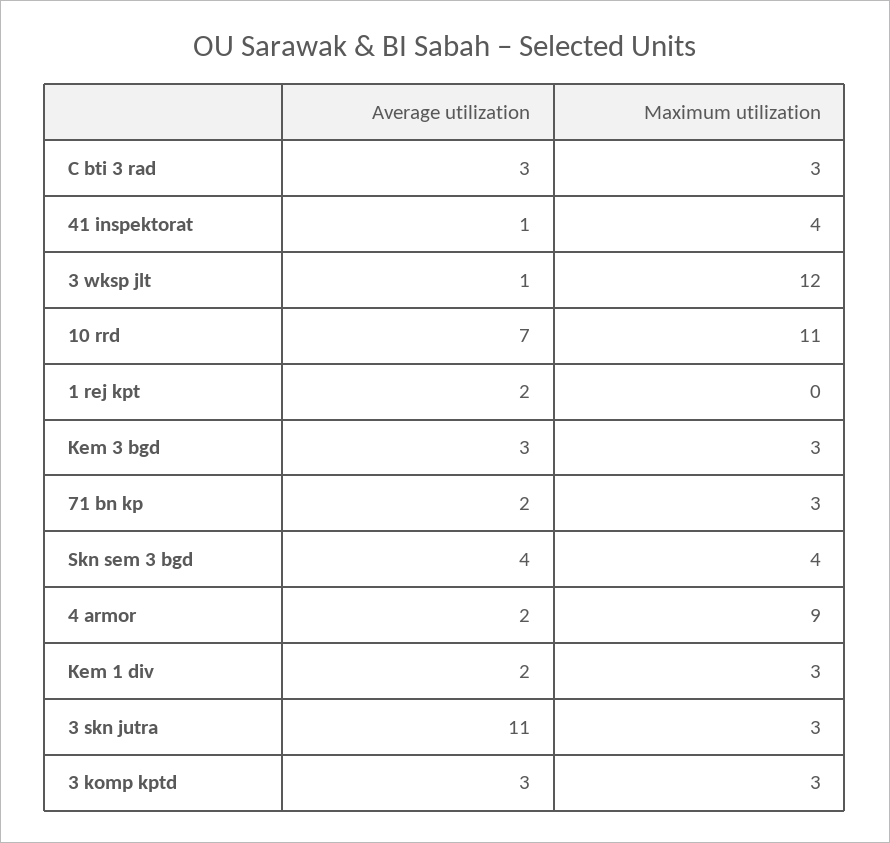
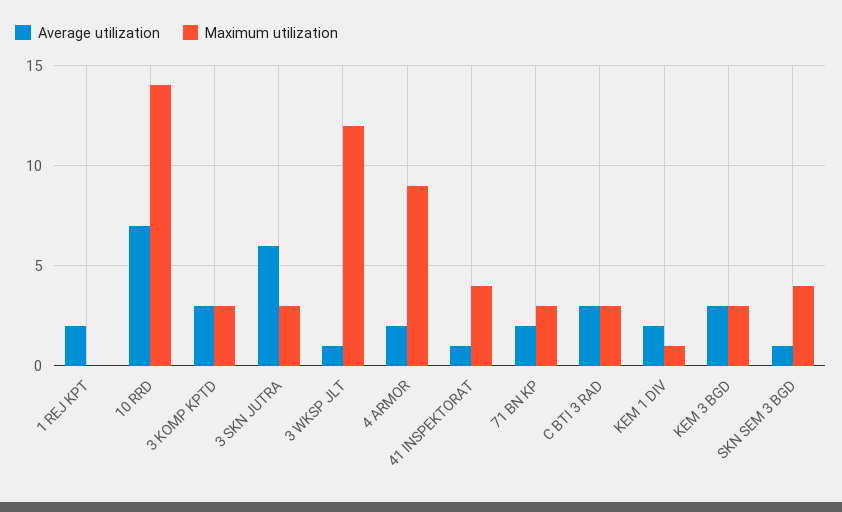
Maximum utilization, 10 rrd: 11 -> 14
Average utilization, Skn sem 3 bgd: 4 -> 1
Maximum utilization, Kem 1 div: 3 -> 1
Average utilization, 3 skn jutra: 11 -> 6

